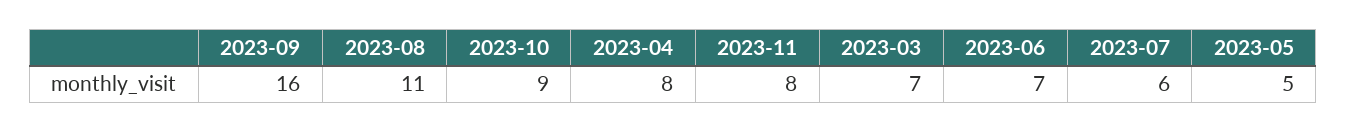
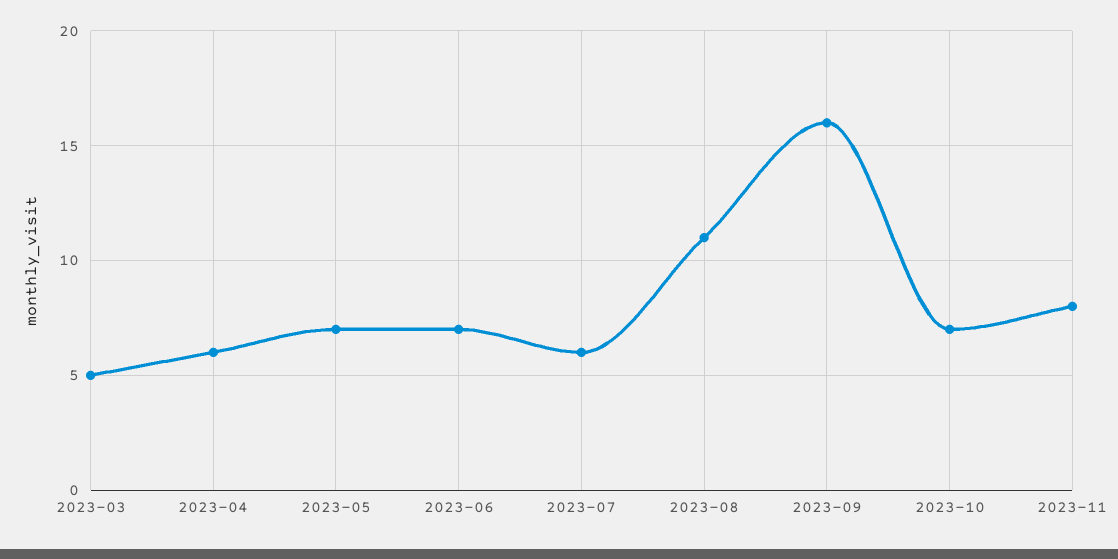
2023-10: 9 -> 7
2023-04: 8 -> 6
2023-03: 7 -> 5
2023-05: 5 -> 7

